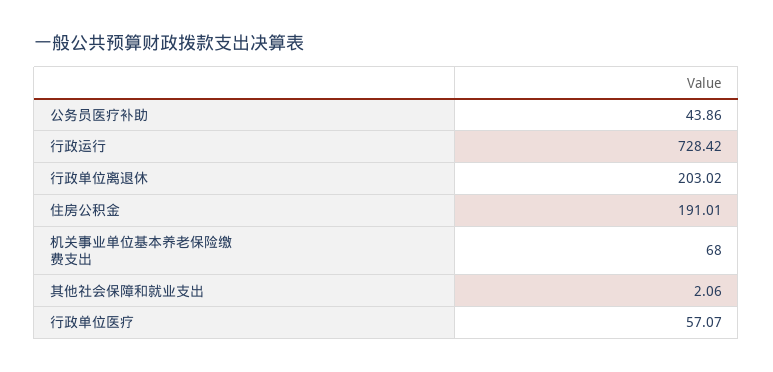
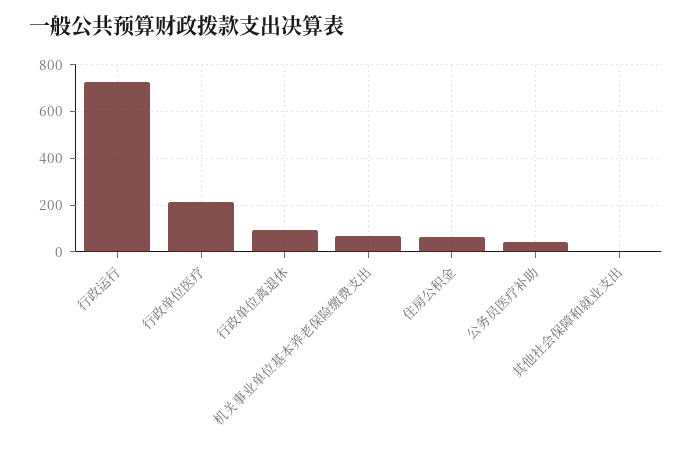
行政单位离退休: 203.02 -> 100
住房公积金: 191.01 -> 50
行政单位医疗: 57.07 -> 200

